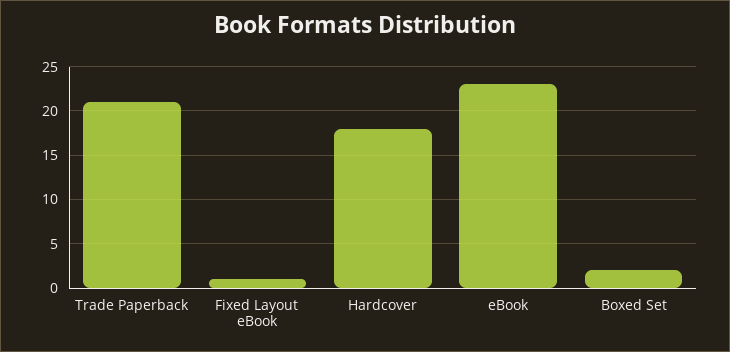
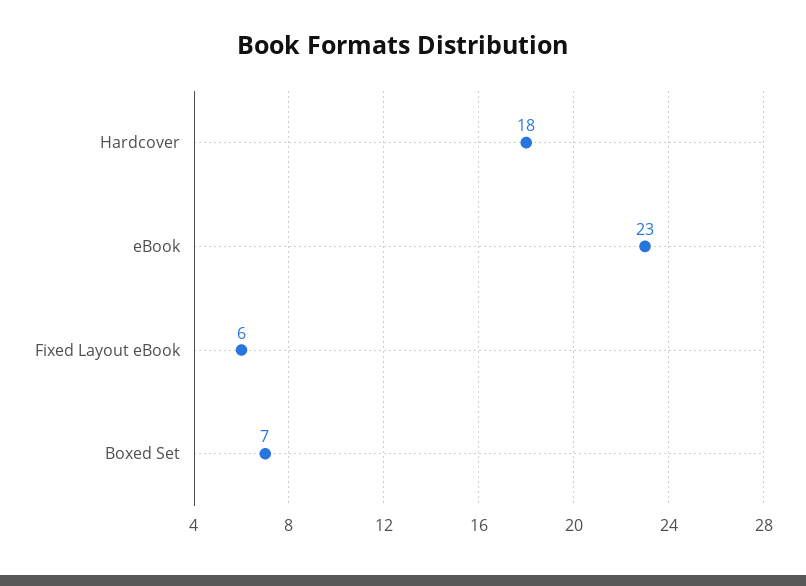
Trade Paperback: 21 -> none
Fixed Layout eBook: 1 -> 6
Boxed Set: 2 -> 7

